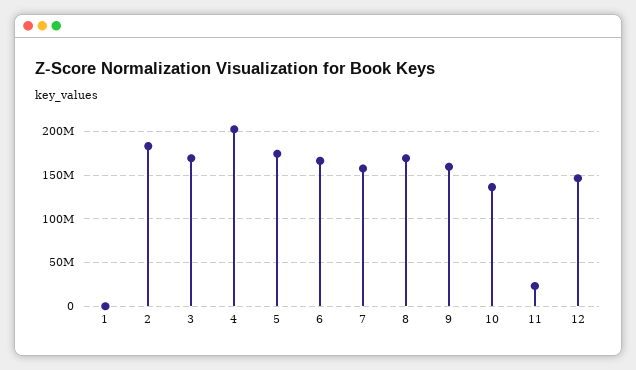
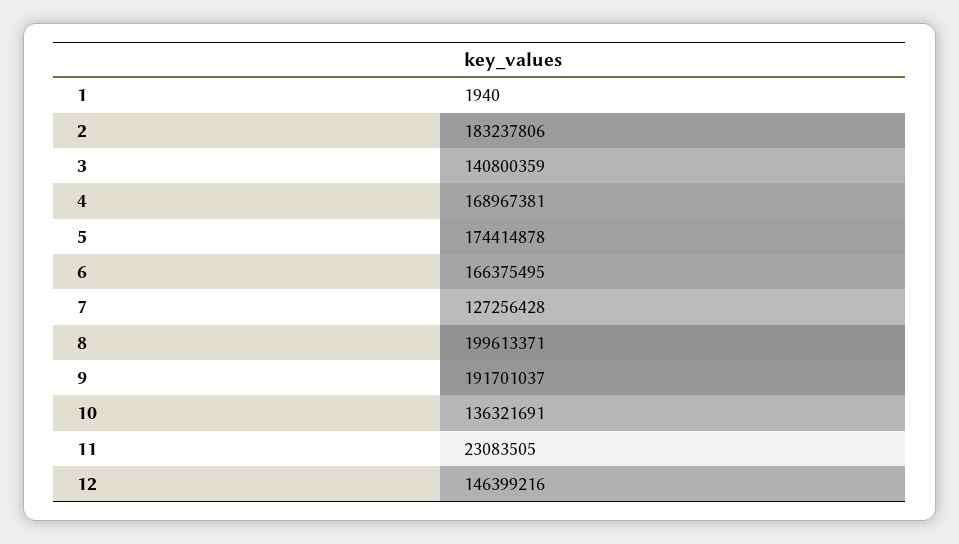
3: 170000000 -> 140800359
4: 200000000 -> 168967381
7: 160000000 -> 127256428
8: 170000000 -> 199613371
9: 160000000 -> 191701037

